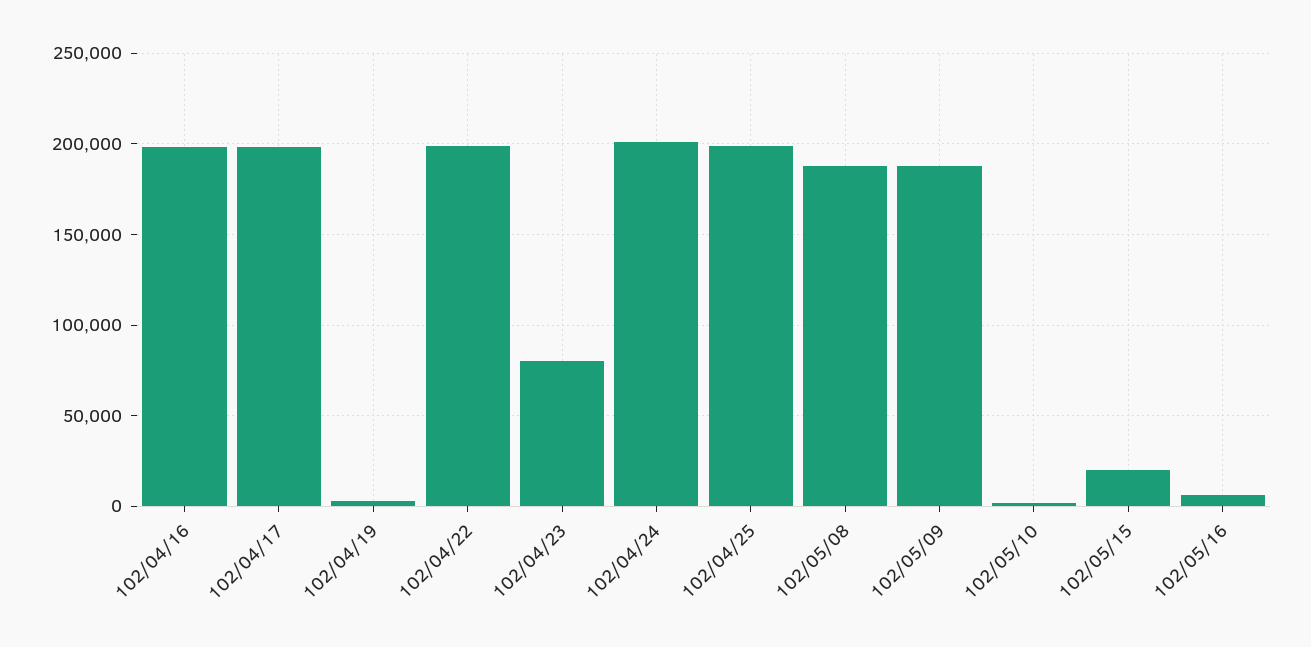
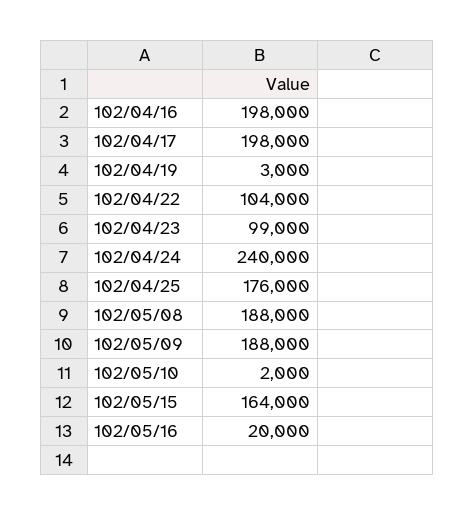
102/04/22: 200000 -> 104000
102/04/23: 80000 -> 99000
102/04/24: 200000 -> 240000
102/04/25: 200000 -> 176000
102/05/15: 20000 -> 164000
102/05/16: 5000 -> 20000

